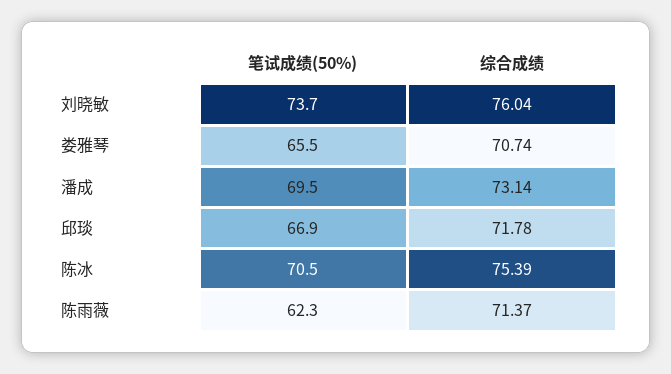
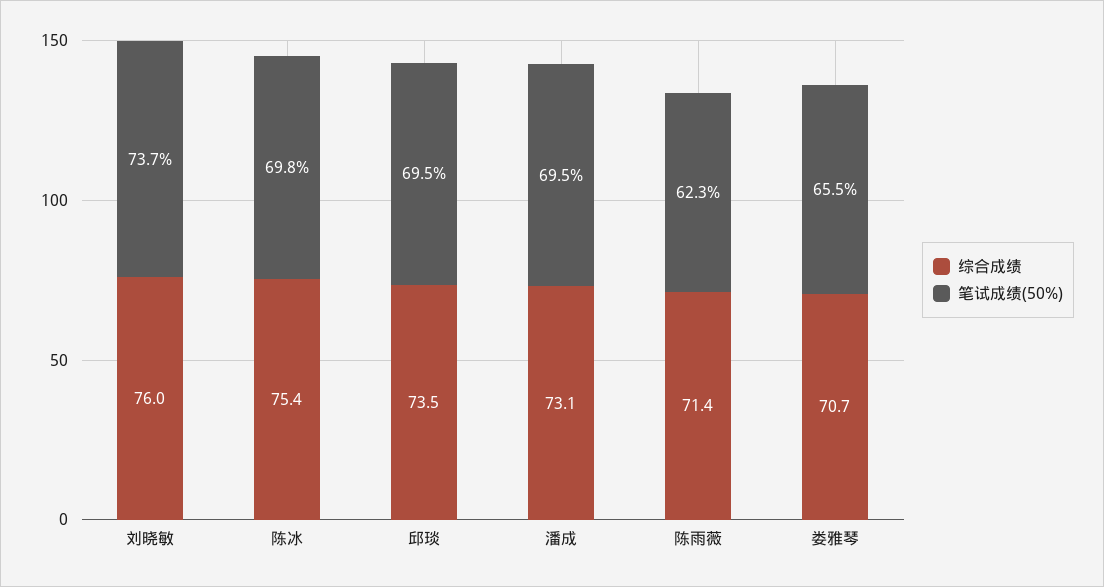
笔试成绩(50%), 邱琰: 66.9 -> 69.5
综合成绩, 邱琰: 71.78 -> 73.5
笔试成绩(50%), 陈冰: 70.5 -> 69.8

